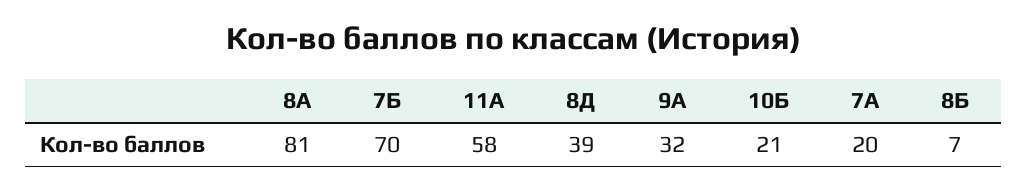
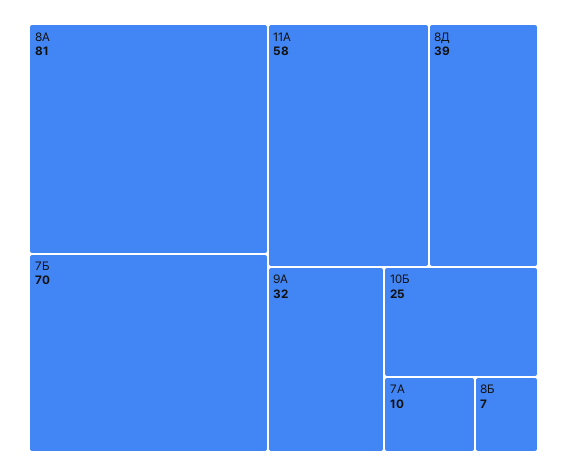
10Б: 21 -> 25
7А: 20 -> 10

